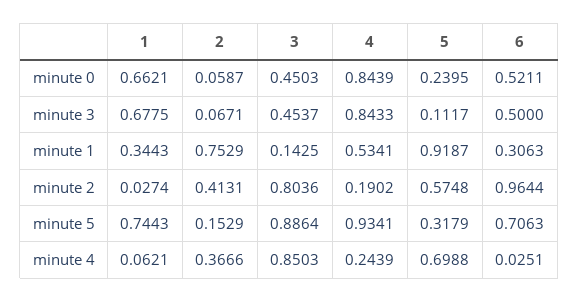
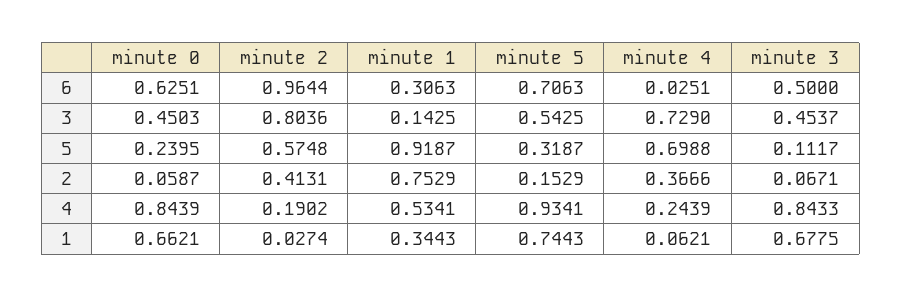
6, minute 0: 0.5211 -> 0.6251
3, minute 5: 0.8864 -> 0.5425
5, minute 5: 0.3179 -> 0.3187
3, minute 4: 0.8503 -> 0.729

